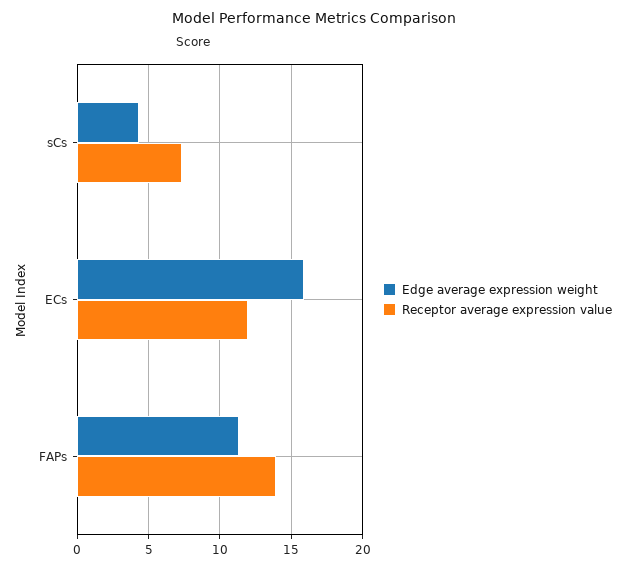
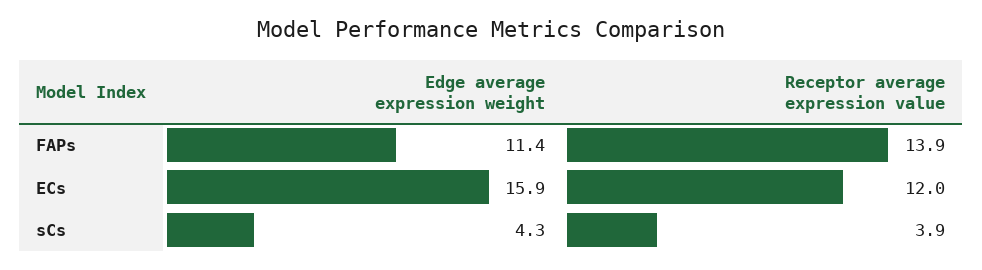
Receptor average expression value, sCs: 7.5 -> 3.9

